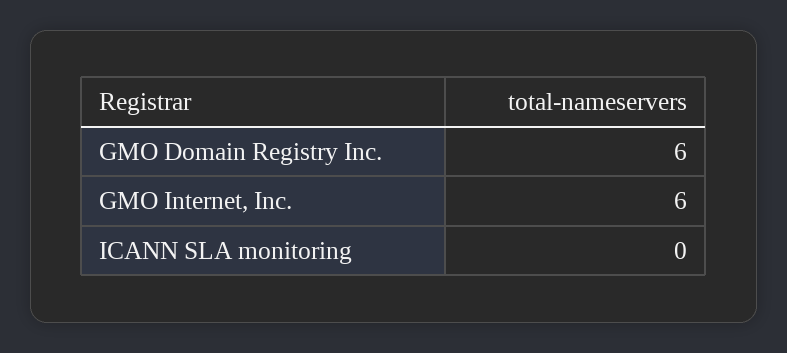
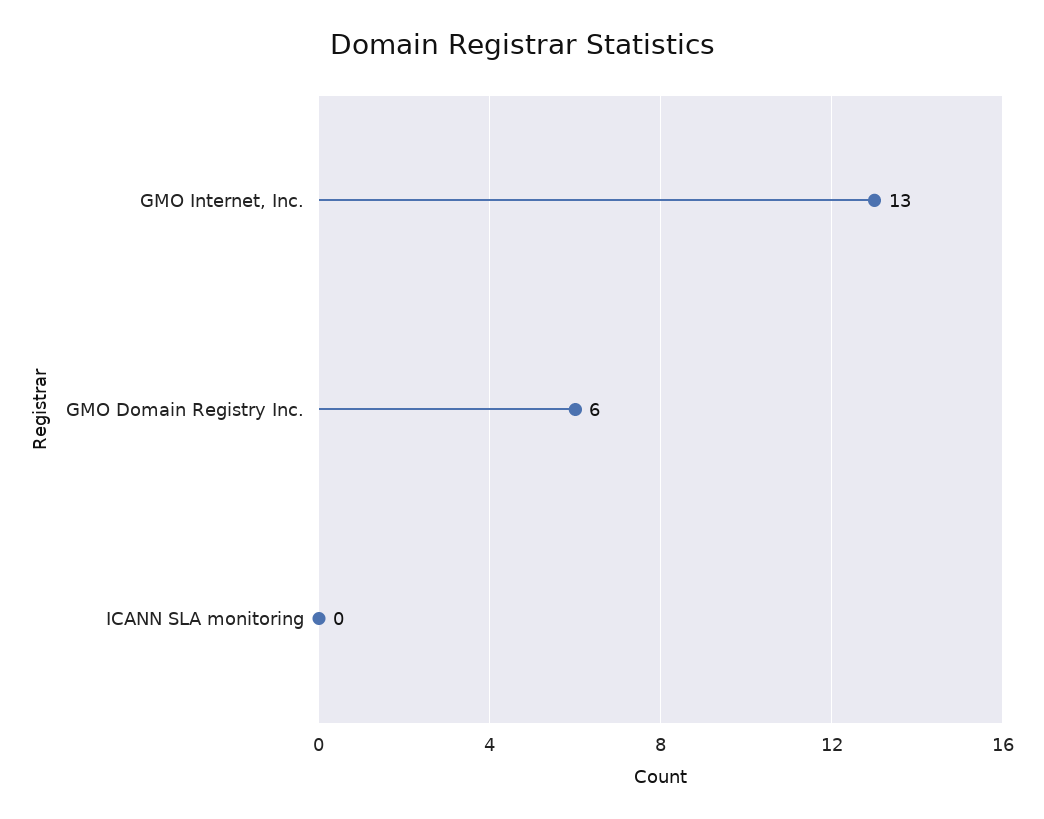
GMO Internet, Inc.: 6 -> 13

